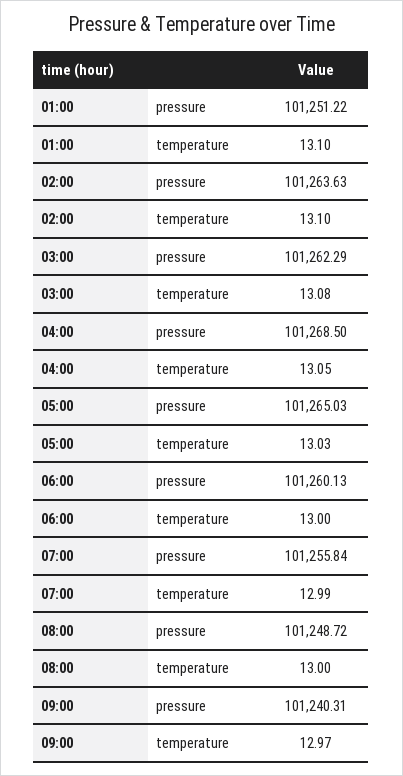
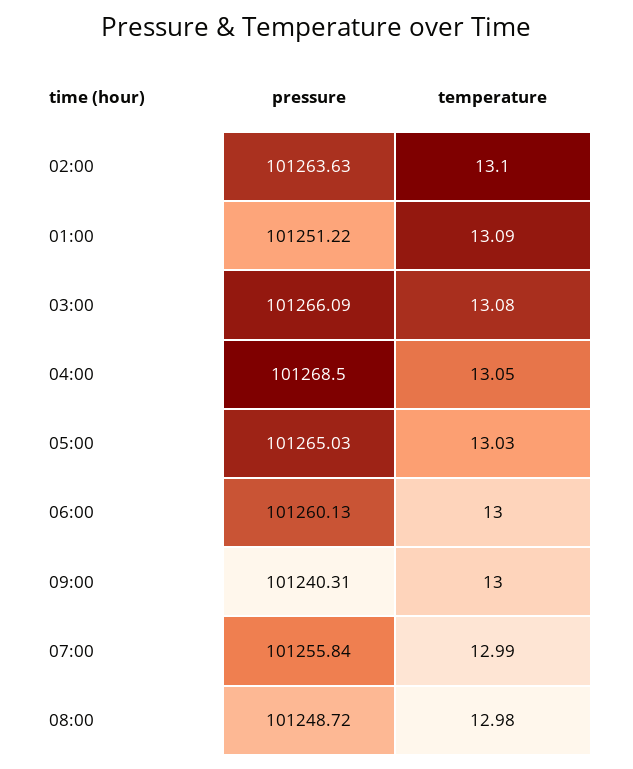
01:00, temperature: 13.1 -> 13.09
03:00, pressure: 101262.29 -> 101266.09
08:00, temperature: 13 -> 12.98
09:00, temperature: 12.97 -> 13

